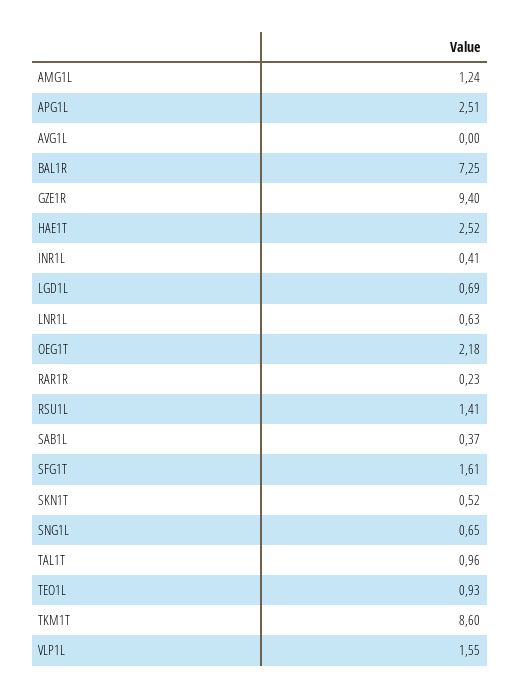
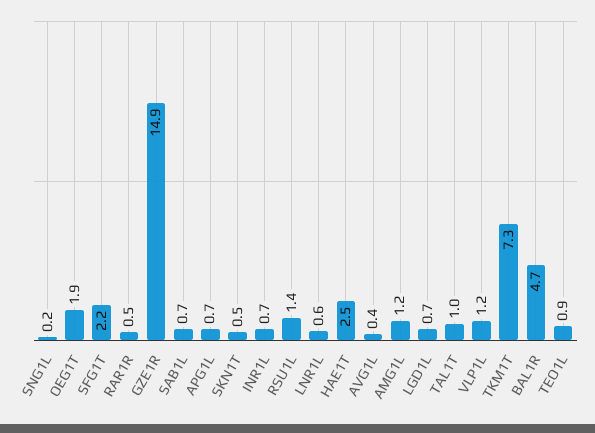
APG1L: 2.51 -> 0.7
AVG1L: 0 -> 0.4
BAL1R: 7.25 -> 4.7
GZE1R: 9.4 -> 14.9
INR1L: 0.41 -> 0.7
OEG1T: 2.18 -> 1.9
RAR1R: 0.23 -> 0.5
SAB1L: 0.37 -> 0.7
SFG1T: 1.61 -> 2.2
SNG1L: 0.65 -> 0.2
TKM1T: 8.6 -> 7.3
VLP1L: 1.55 -> 1.2

